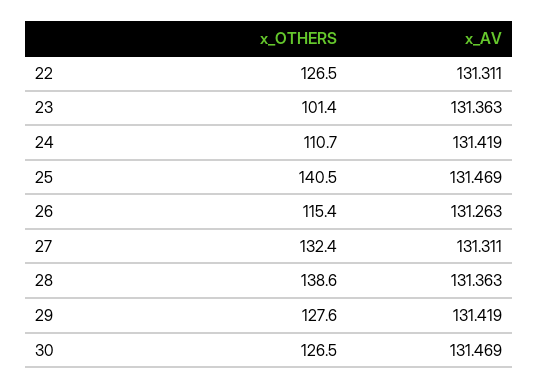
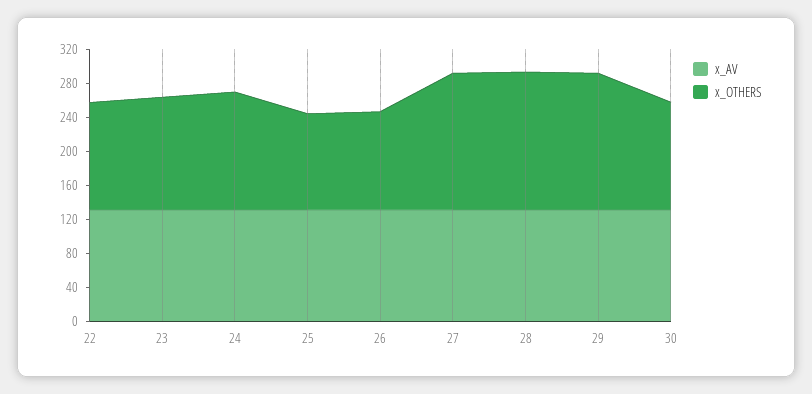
x_OTHERS, 23: 101.4 -> 130
x_OTHERS, 24: 110.7 -> 140
x_OTHERS, 25: 140.5 -> 110
x_OTHERS, 27: 132.4 -> 160
x_OTHERS, 28: 138.6 -> 160
x_OTHERS, 29: 127.6 -> 160

